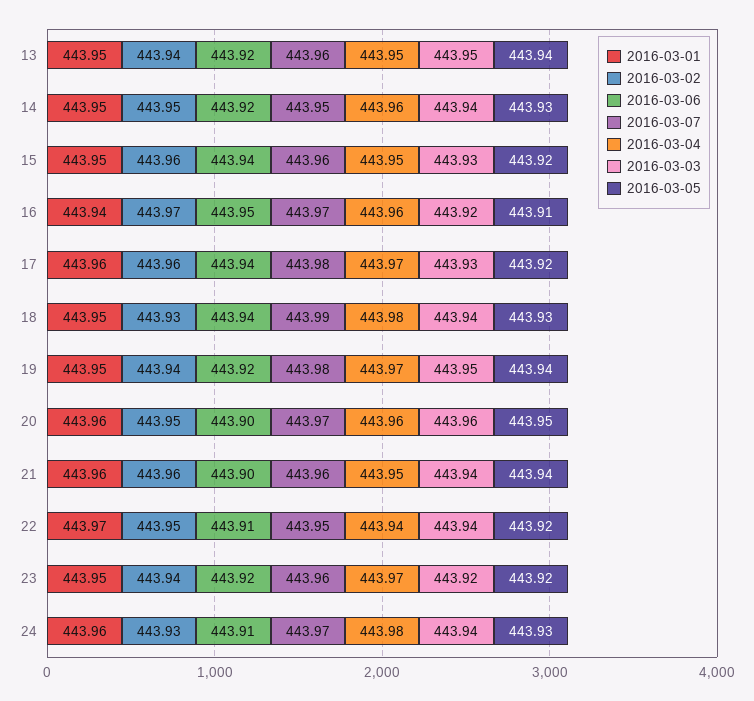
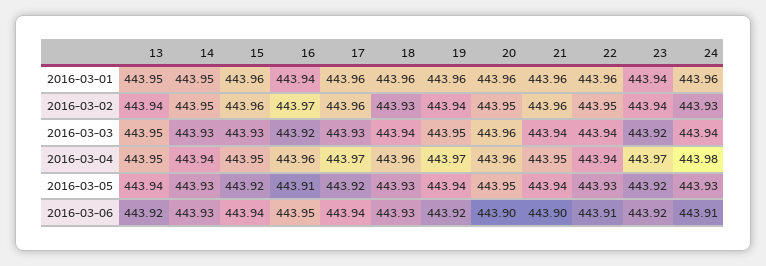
2016-03-07, 13: 443.96 -> none
2016-03-06, 14: 443.92 -> 443.93
2016-03-07, 14: 443.95 -> none
2016-03-04, 14: 443.96 -> 443.94
2016-03-03, 14: 443.94 -> 443.93
2016-03-01, 15: 443.95 -> 443.96
2016-03-07, 15: 443.96 -> none
2016-03-07, 16: 443.97 -> none
2016-03-07, 17: 443.98 -> none
2016-03-01, 18: 443.95 -> 443.96
2016-03-06, 18: 443.94 -> 443.93
2016-03-07, 18: 443.99 -> none
2016-03-04, 18: 443.98 -> 443.96
2016-03-01, 19: 443.95 -> 443.96
2016-03-07, 19: 443.98 -> none
2016-03-07, 20: 443.97 -> none
2016-03-07, 21: 443.96 -> none
2016-03-01, 22: 443.97 -> 443.96
2016-03-07, 22: 443.95 -> none
2016-03-05, 22: 443.92 -> 443.93
2016-03-01, 23: 443.95 -> 443.94
2016-03-07, 23: 443.96 -> none
2016-03-07, 24: 443.97 -> none

